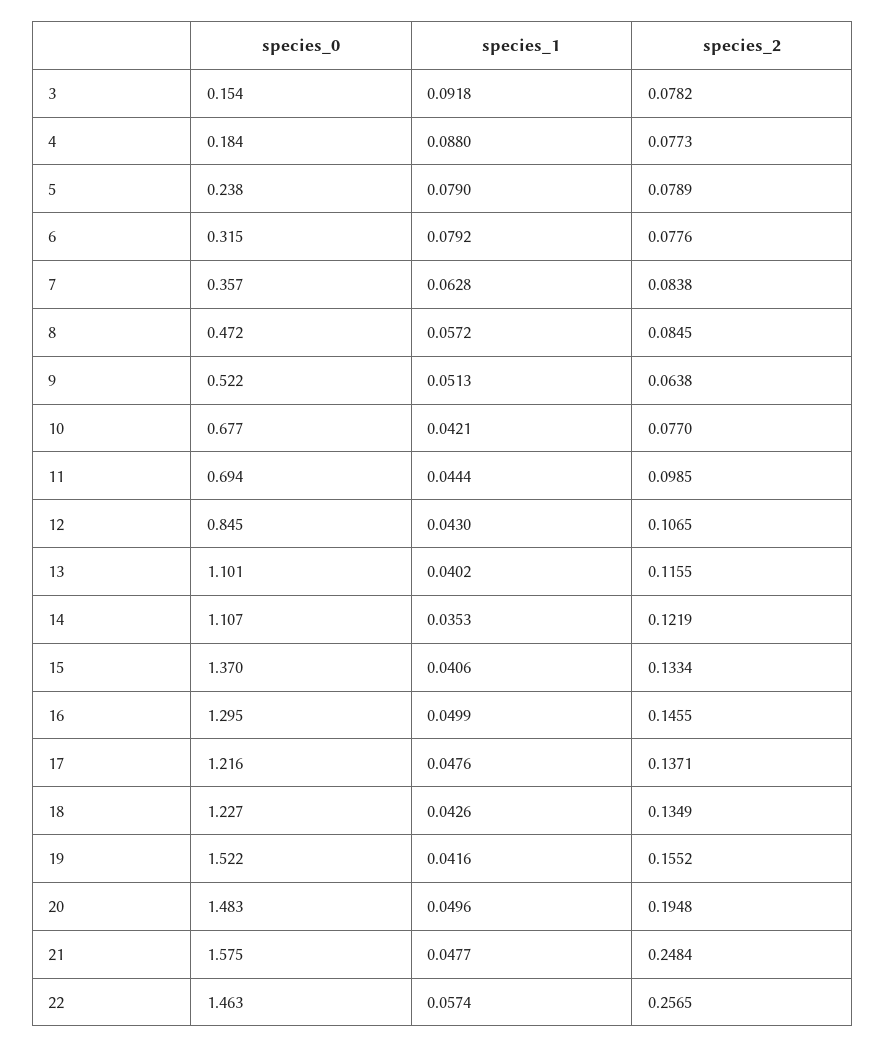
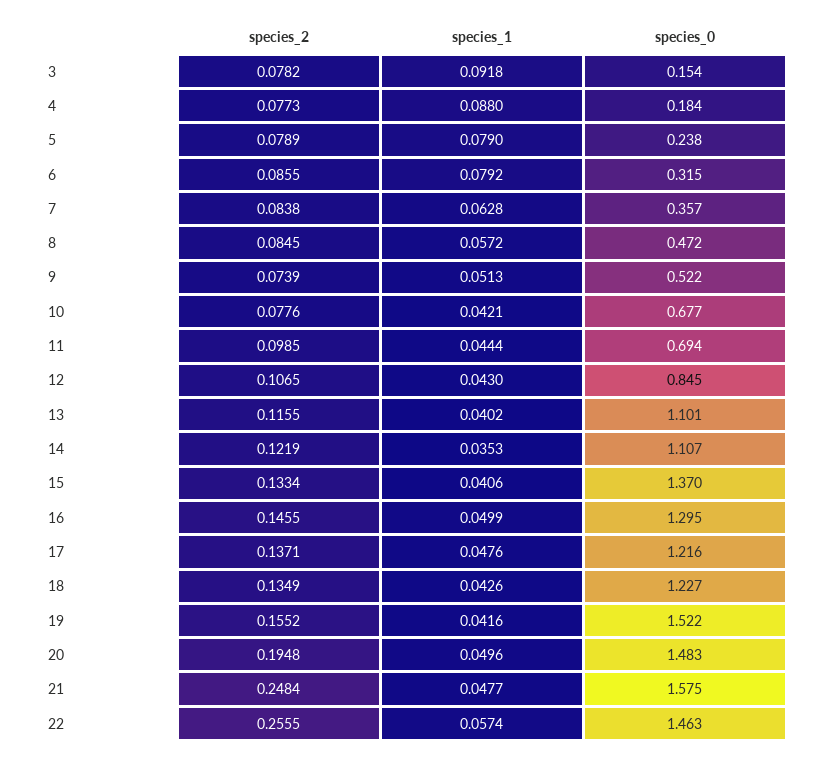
species_2, 6: 0.0776 -> 0.0855
species_2, 9: 0.0638 -> 0.0739
species_2, 10: 0.077 -> 0.0776
species_2, 22: 0.2565 -> 0.2555

